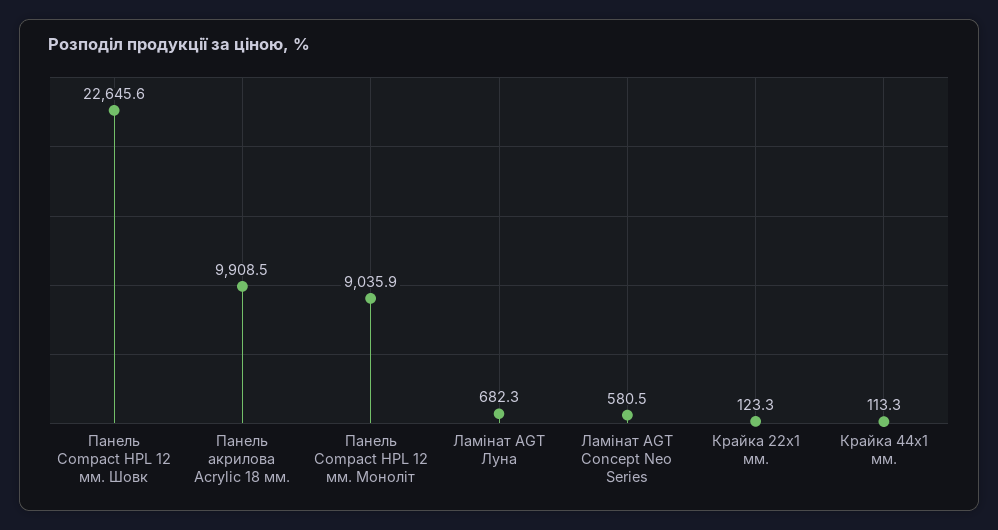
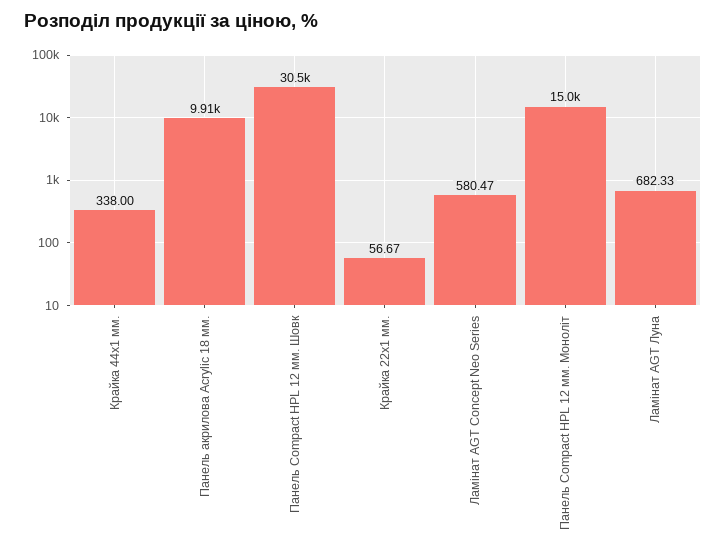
Панель Сompact HPL 12 мм. Шовк: 22645.6 -> 30500
Панель Сompact HPL 12 мм. Моноліт: 9035.9 -> 15000
Крайка 22x1 мм.: 123.3 -> 56.67
Крайка 44x1 мм.: 113.3 -> 338

